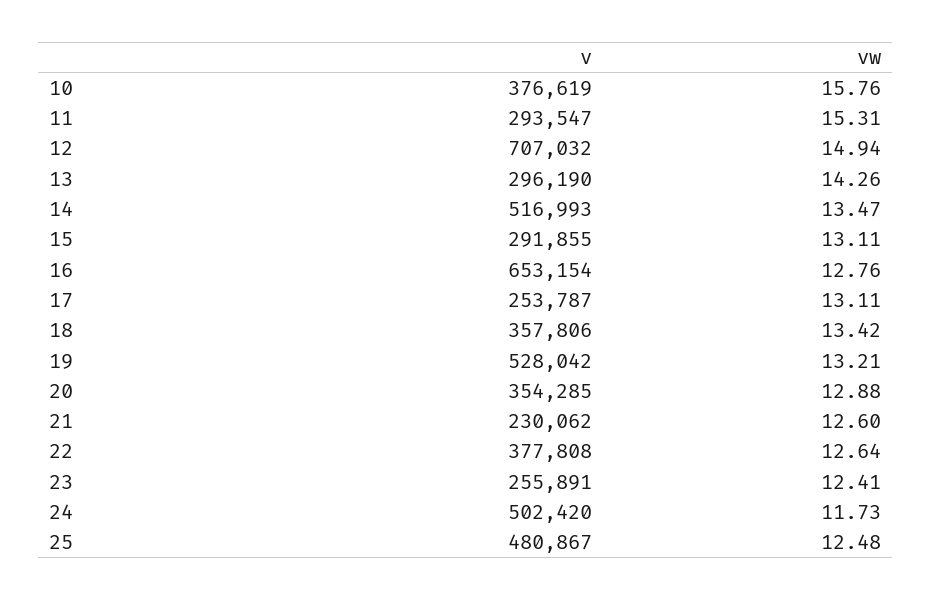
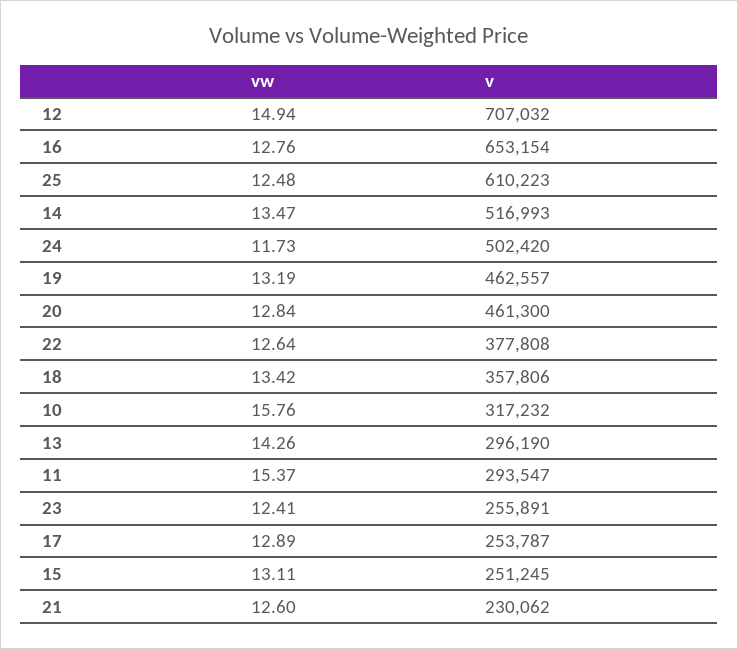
v, 10: 376619 -> 317232
vw, 11: 15.31 -> 15.37
v, 15: 291855 -> 251245
vw, 17: 13.11 -> 12.89
v, 19: 528042 -> 462557
vw, 19: 13.21 -> 13.19
v, 20: 354285 -> 461300
vw, 20: 12.88 -> 12.84
v, 25: 480867 -> 610223

